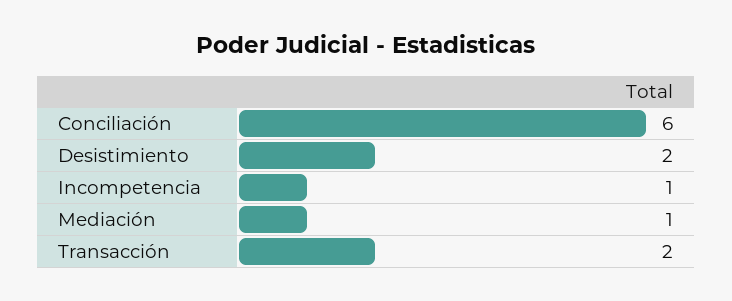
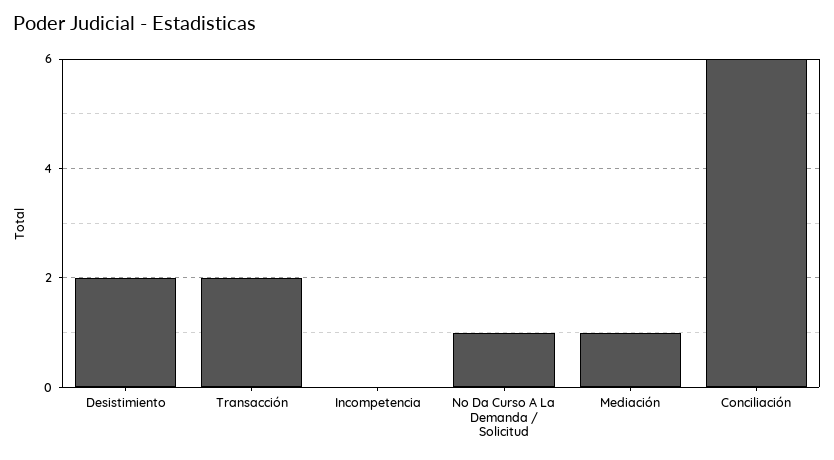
Incompetencia: 1 -> 0
No Da Curso A La Demanda / Solicitud: none -> 1

